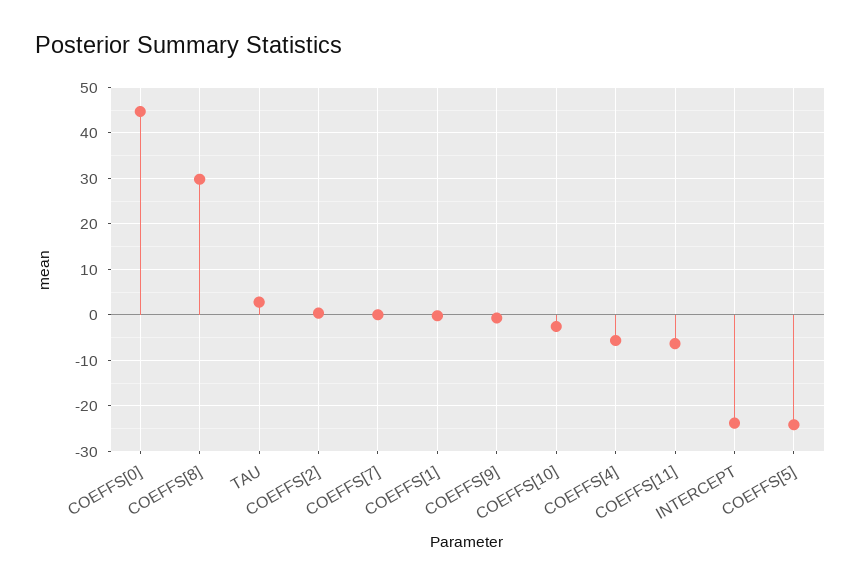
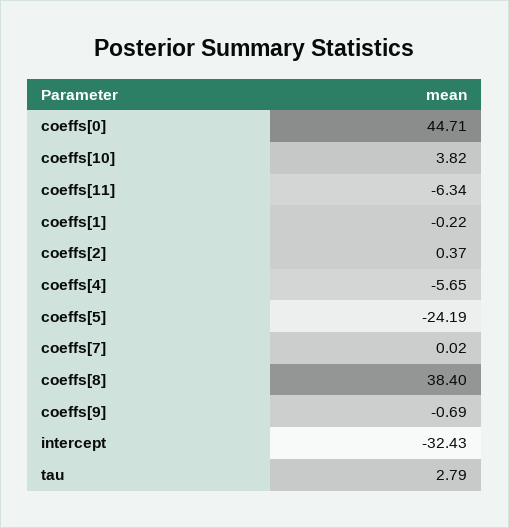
COEFFS[8]: 30 -> 38.4
COEFFS[10]: -2 -> 3.82
INTERCEPT: -24 -> -32.43

